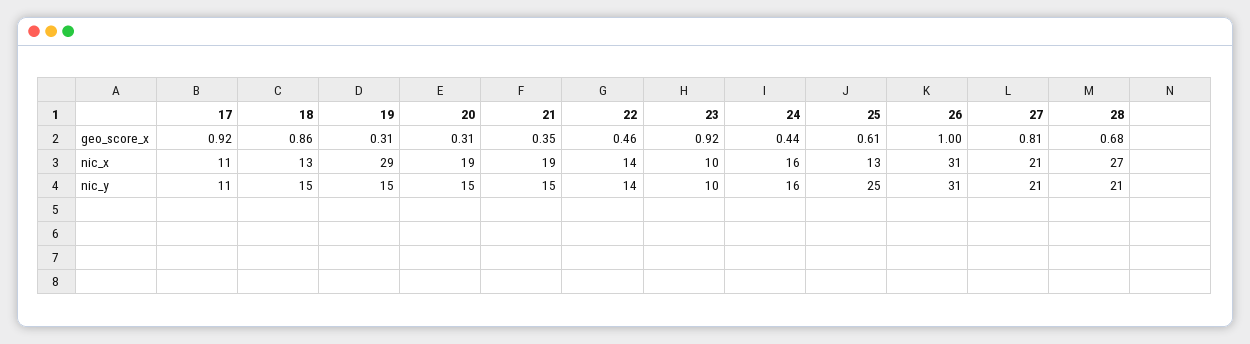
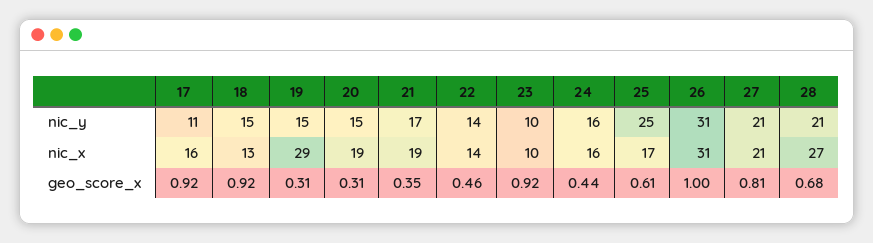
18, geo_score_x: 0.86 -> 0.92
17, nic_x: 11 -> 16
25, nic_x: 13 -> 17
21, nic_y: 15 -> 17

